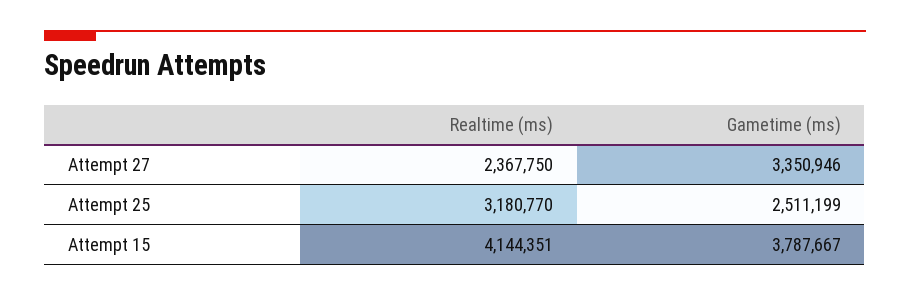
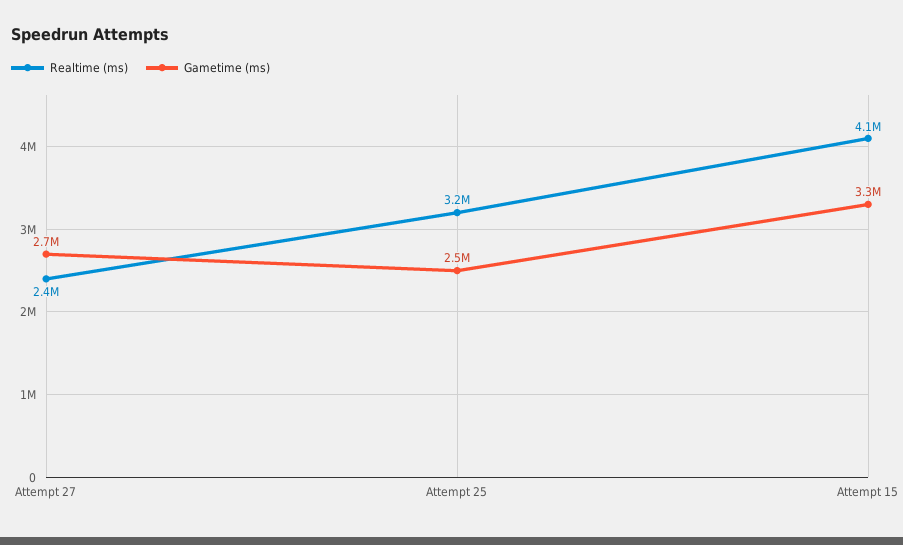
Gametime (ms), Attempt 27: 3350946 -> 2700000
Gametime (ms), Attempt 15: 3787667 -> 3300000

